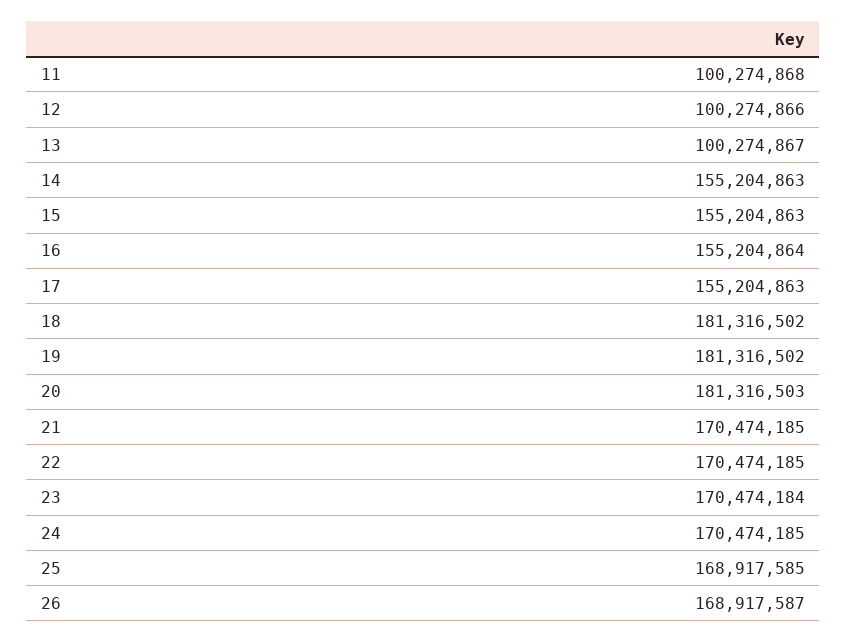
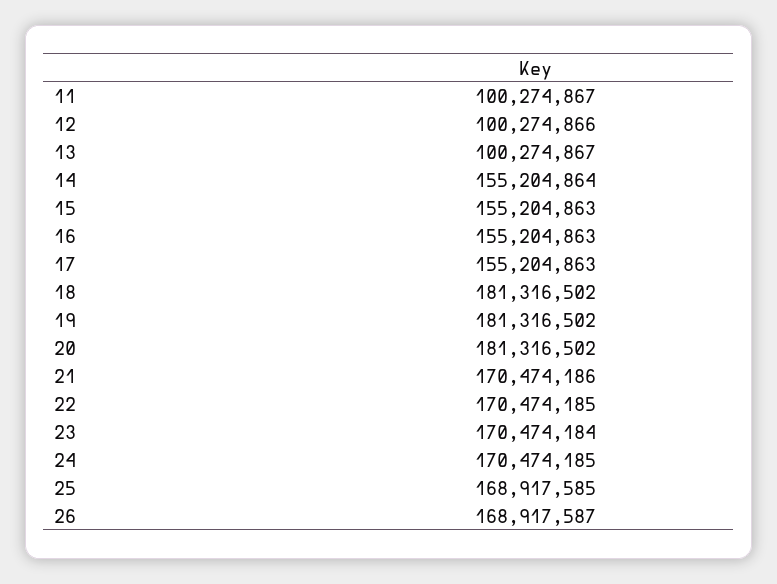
11: 100274868 -> 100274867
14: 155204863 -> 155204864
16: 155204864 -> 155204863
20: 181316503 -> 181316502
21: 170474185 -> 170474186

